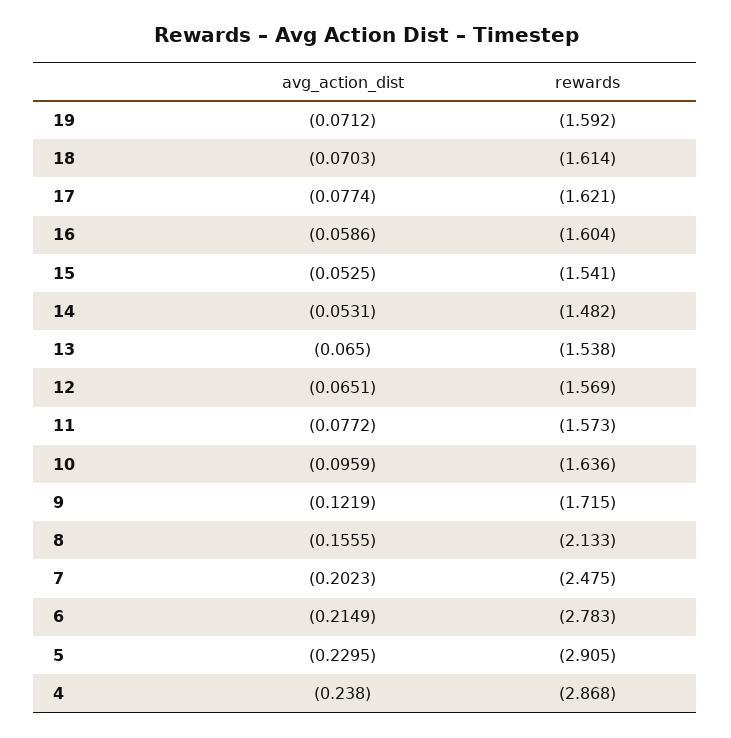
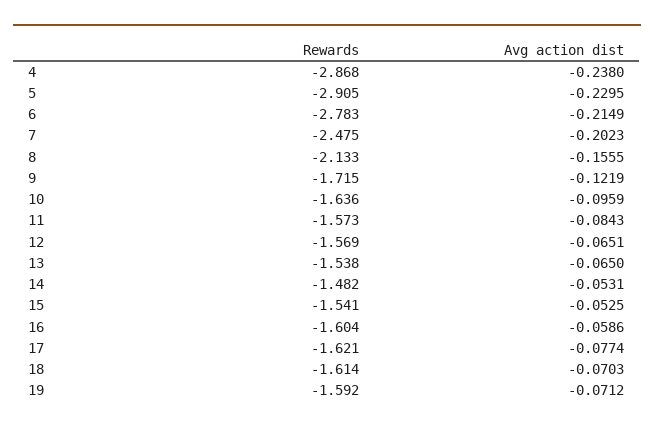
avg_action_dist, 11: -0.0772 -> -0.0843

